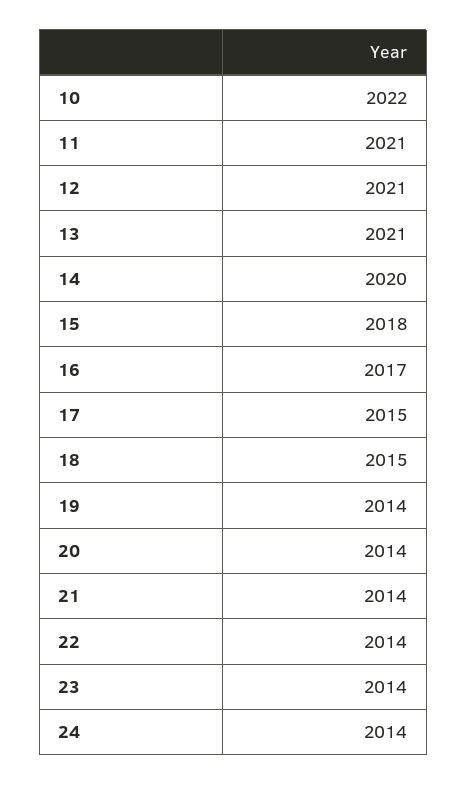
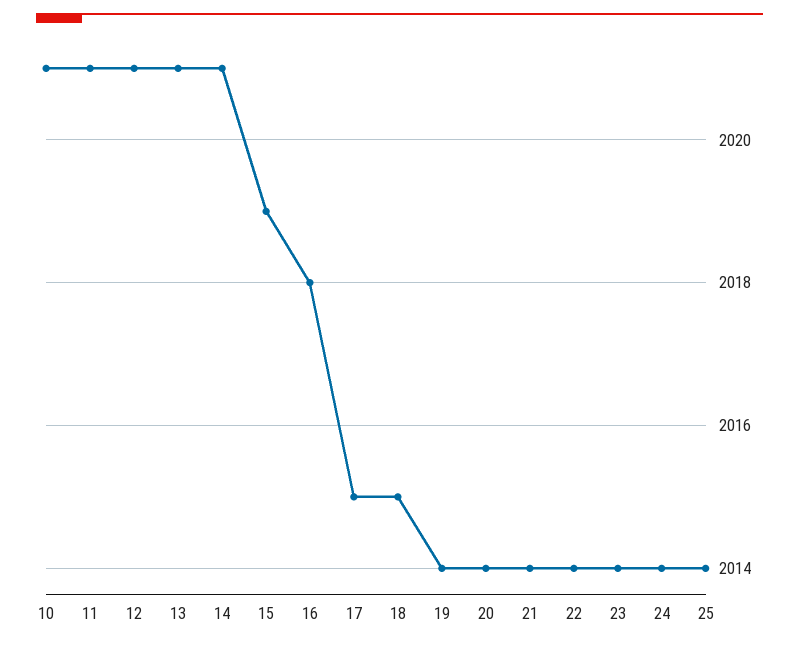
10: 2022 -> 2021
14: 2020 -> 2021
15: 2018 -> 2019
16: 2017 -> 2018
25: none -> 2014

